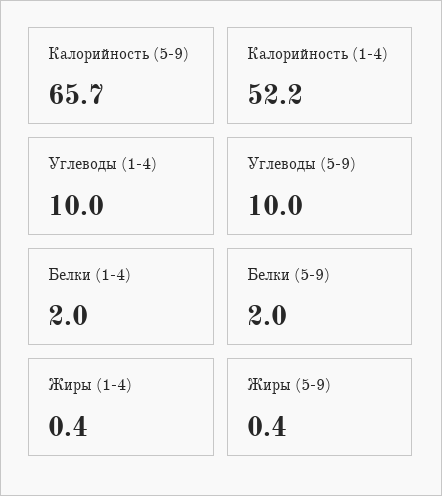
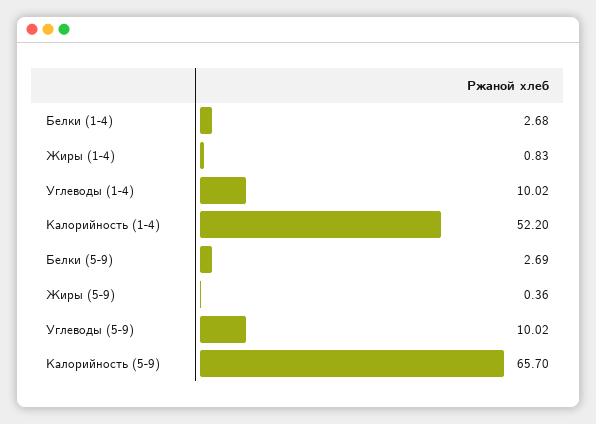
Белки (1-4): 2 -> 2.68
Белки (5-9): 2 -> 2.69
Жиры (1-4): 0.4 -> 0.83

